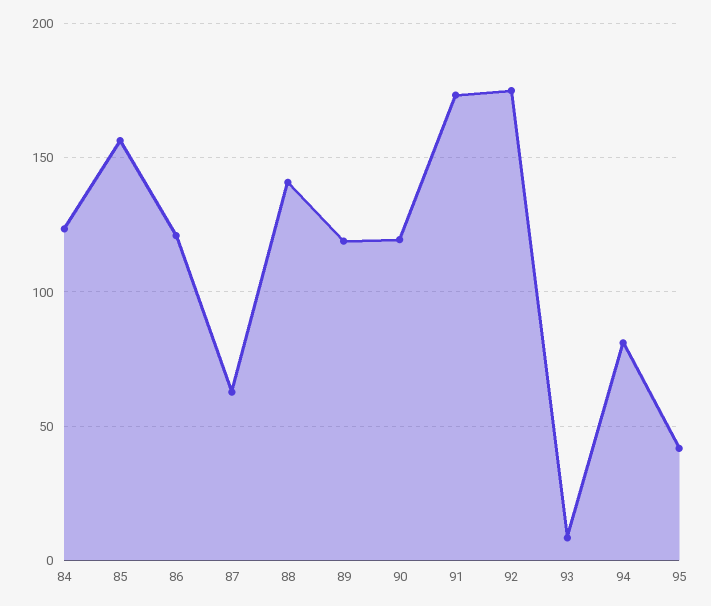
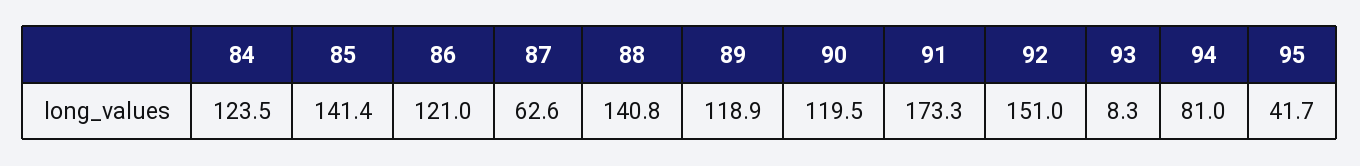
85: 155 -> 141.4
92: 175 -> 151

